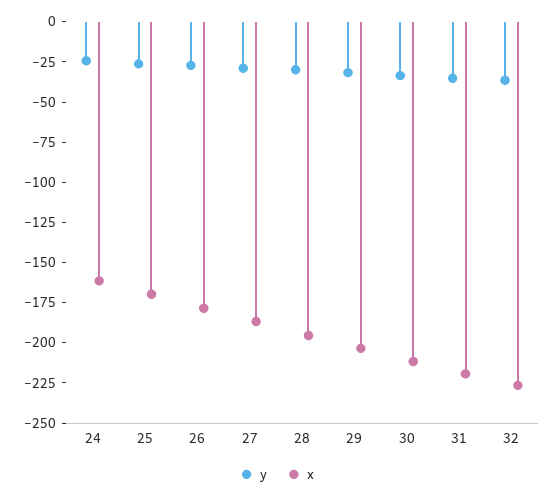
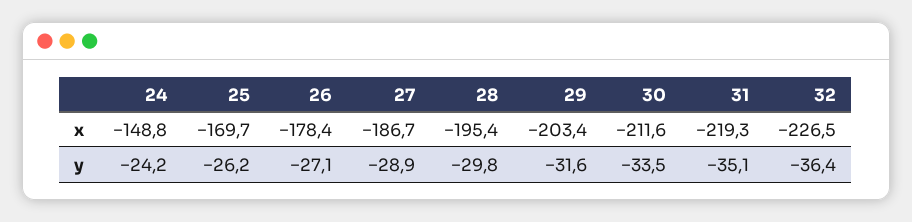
x, 24: -160 -> -148.8

